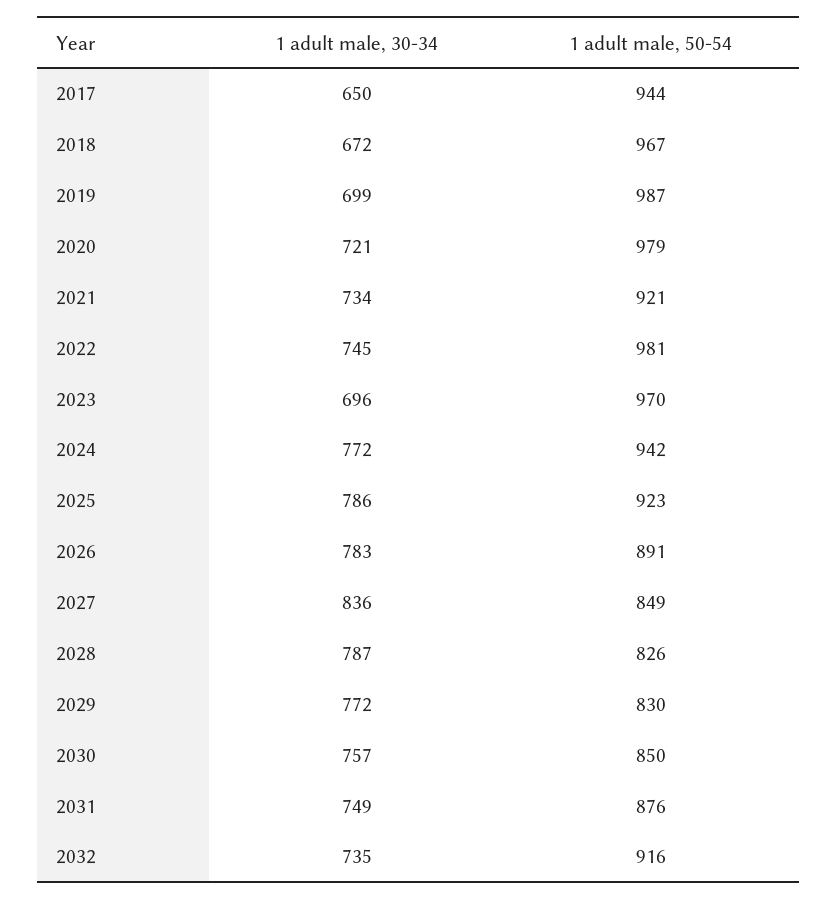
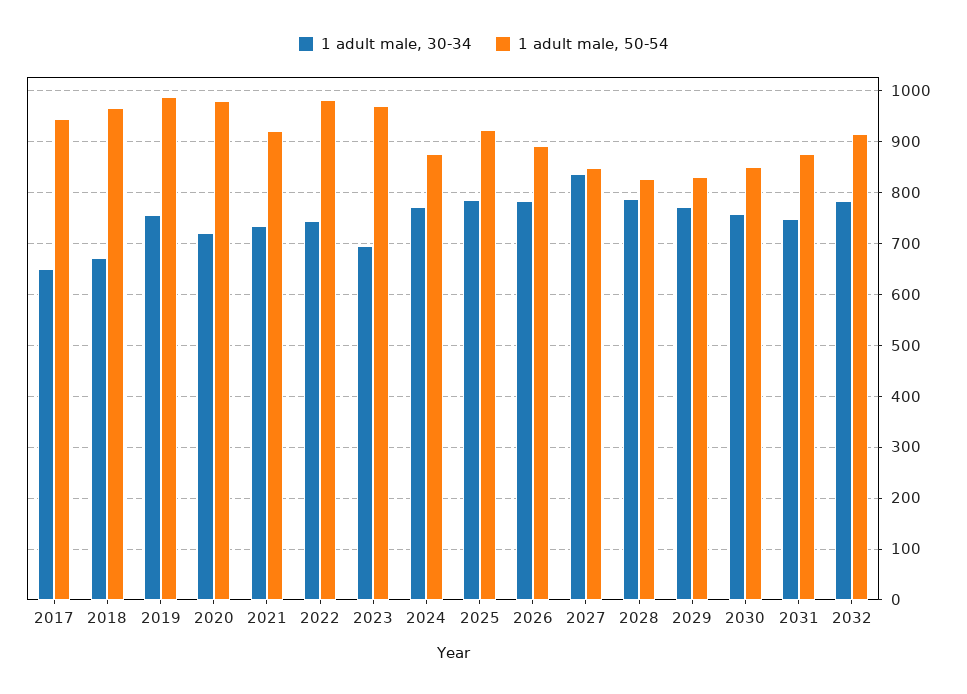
1 adult male, 30-34, 2019: 699 -> 760
1 adult male, 50-54, 2024: 942 -> 880
1 adult male, 30-34, 2032: 735 -> 780

